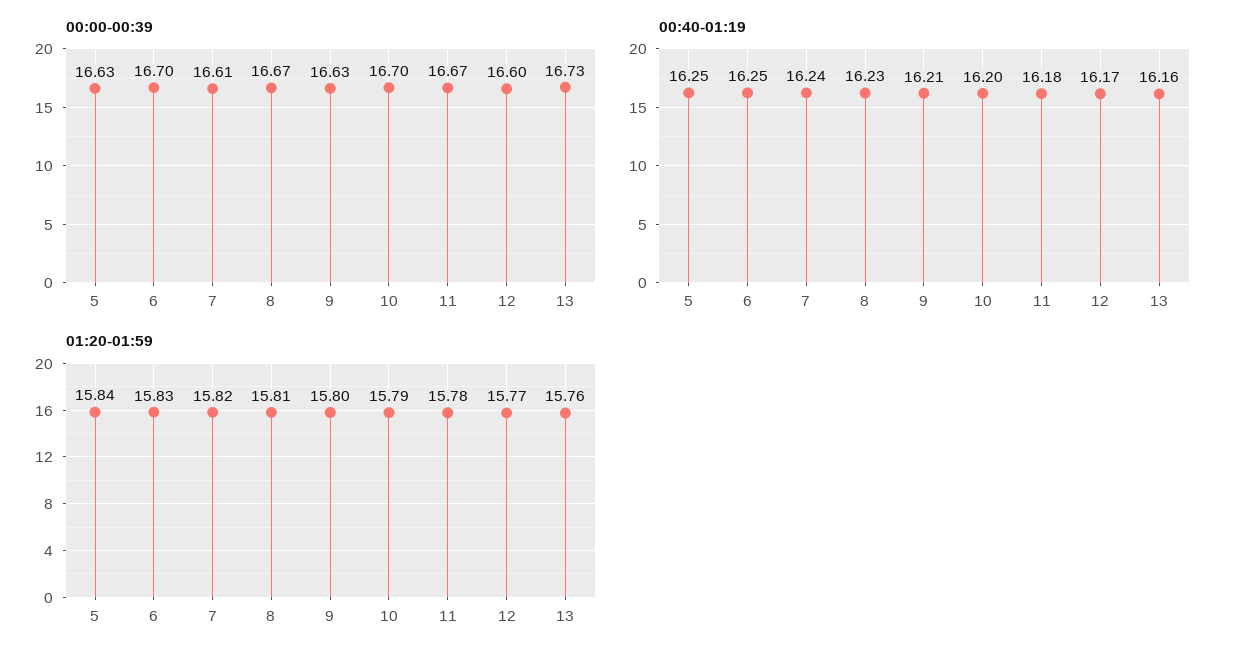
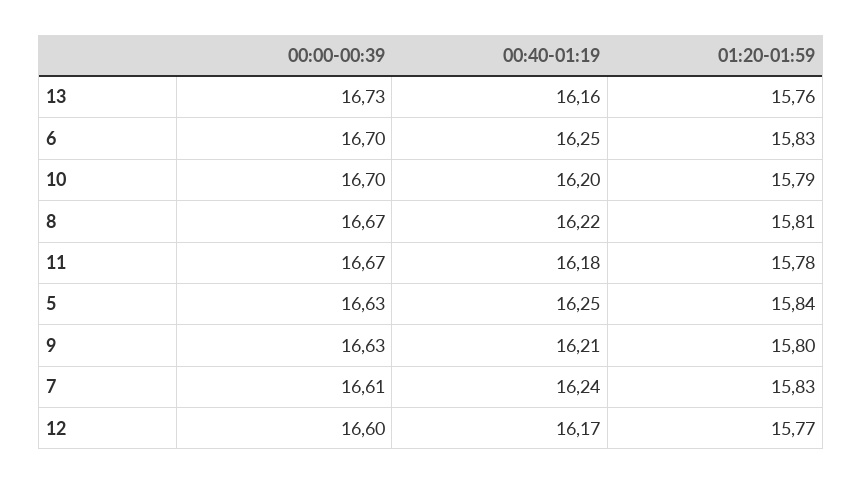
00:40-01:19, 8: 16.23 -> 16.22
01:20-01:59, 7: 15.82 -> 15.83

